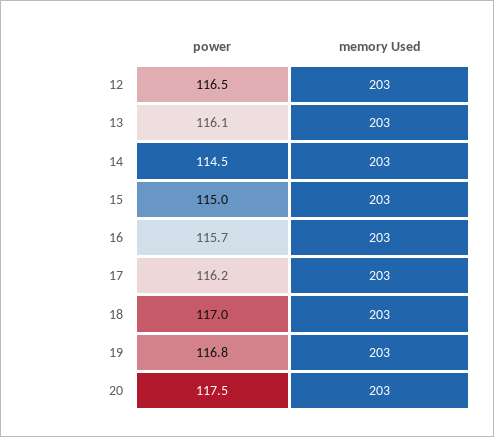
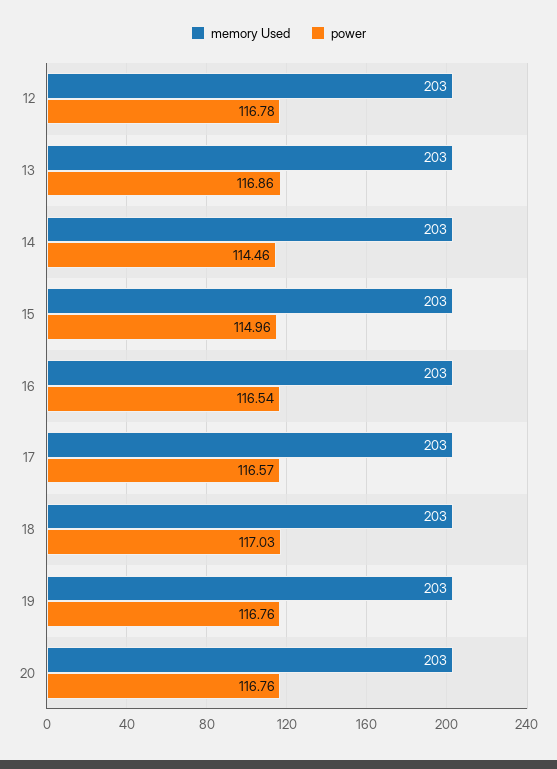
power, 12: 116.5 -> 116.78
power, 13: 116.1 -> 116.86
power, 16: 115.7 -> 116.54
power, 17: 116.2 -> 116.57
power, 20: 117.5 -> 116.76

